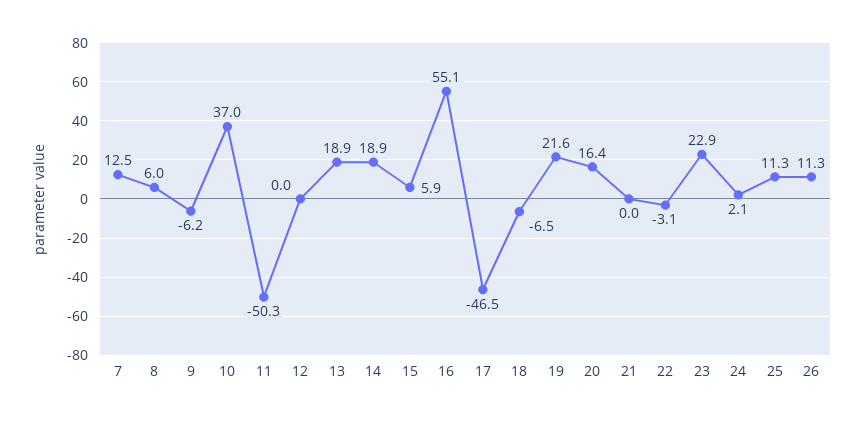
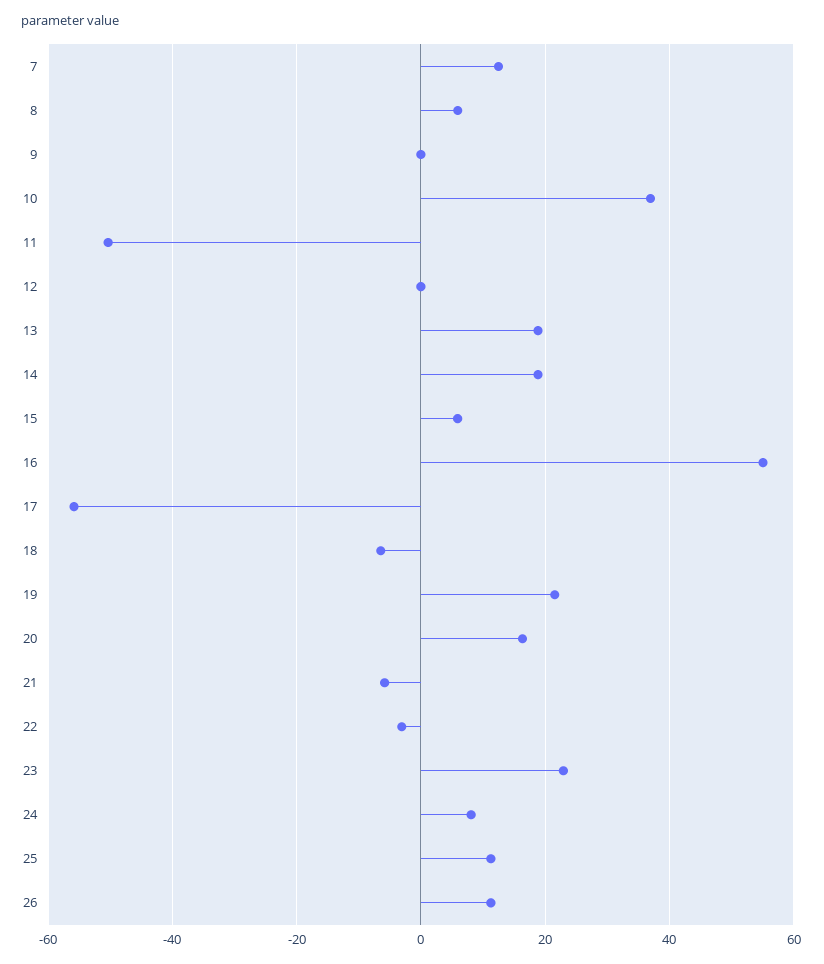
9: -6.2 -> 0
17: -46.5 -> -56
21: 0 -> -6
24: 2.1 -> 8

